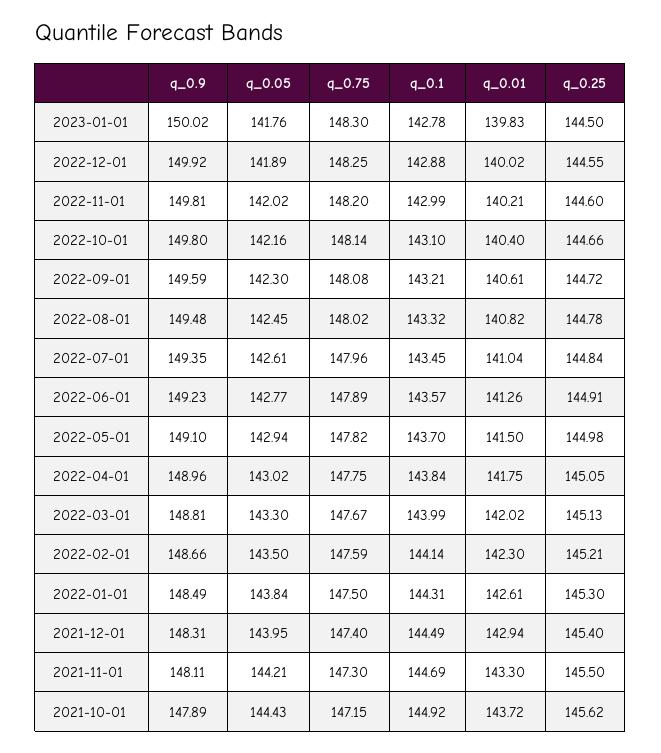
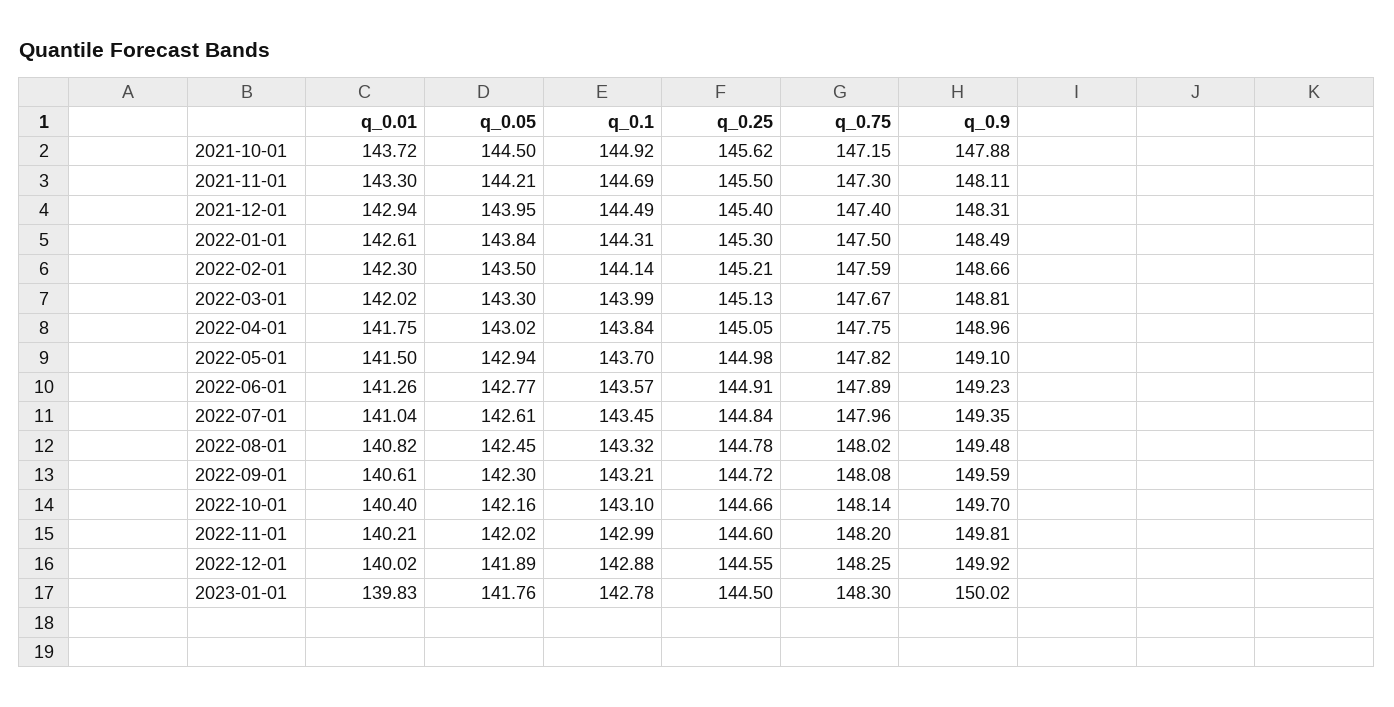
q_0.9, 2022-10-01: 149.8 -> 149.7
q_0.9, 2021-10-01: 147.89 -> 147.88
q_0.05, 2021-10-01: 144.43 -> 144.5

